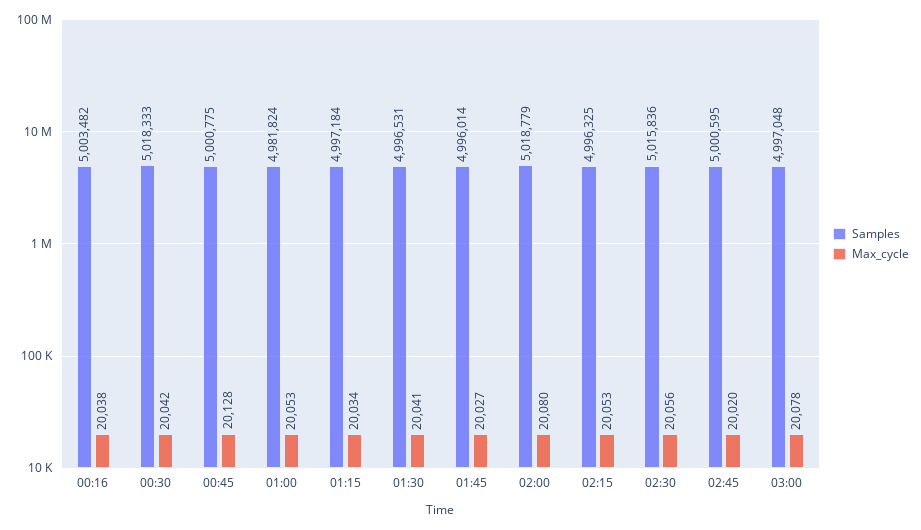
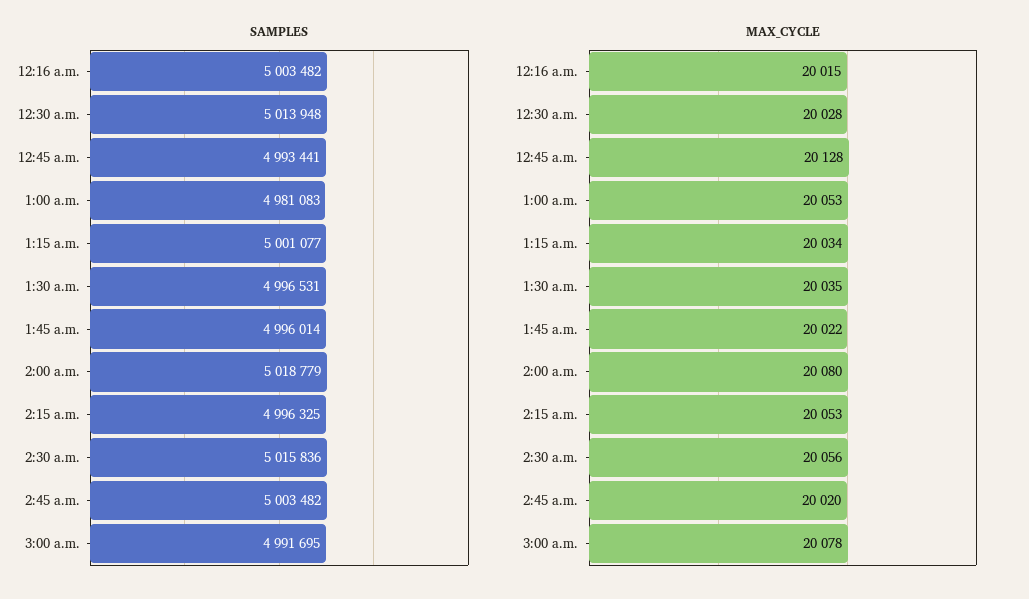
Max_cycle, 00:16: 20038 -> 20015
Samples, 00:30: 5018333 -> 5013948
Max_cycle, 00:30: 20042 -> 20028
Samples, 00:45: 5000775 -> 4993441
Samples, 01:00: 4981824 -> 4981083
Samples, 01:15: 4997184 -> 5001077
Max_cycle, 01:30: 20041 -> 20035
Max_cycle, 01:45: 20027 -> 20022
Samples, 02:45: 5000595 -> 5003482
Samples, 03:00: 4997048 -> 4991695

